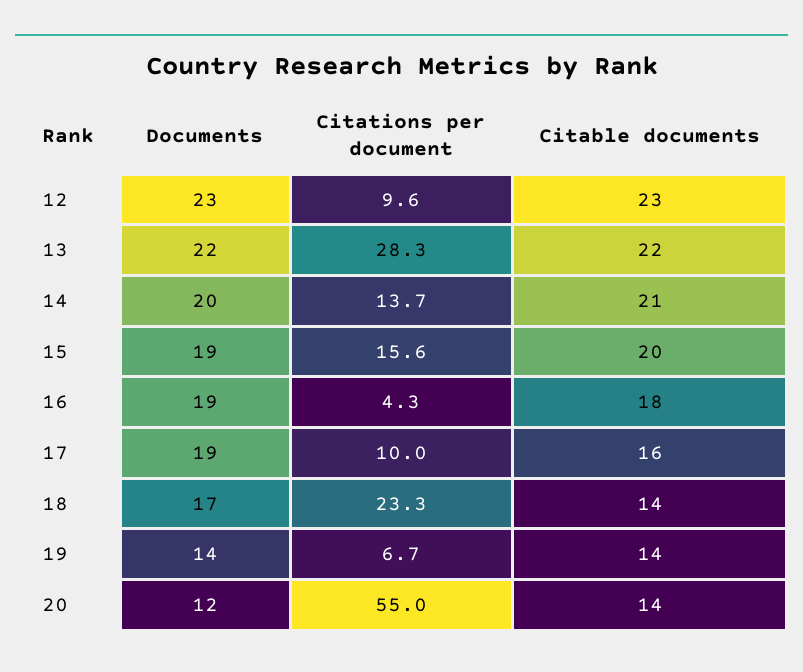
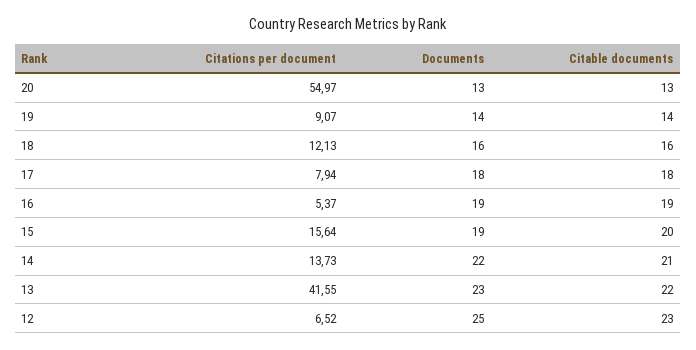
Documents, 12: 23 -> 25
Citations per document, 12: 9.6 -> 6.52
Documents, 13: 22 -> 23
Citations per document, 13: 28.3 -> 41.55
Documents, 14: 20 -> 22
Citations per document, 16: 4.3 -> 5.37
Citable documents, 16: 18 -> 19
Documents, 17: 19 -> 18
Citations per document, 17: 10 -> 7.94
Citable documents, 17: 16 -> 18
Documents, 18: 17 -> 16
Citations per document, 18: 23.3 -> 12.13
Citable documents, 18: 14 -> 16
Citations per document, 19: 6.7 -> 9.07
Documents, 20: 12 -> 13
Citable documents, 20: 14 -> 13

